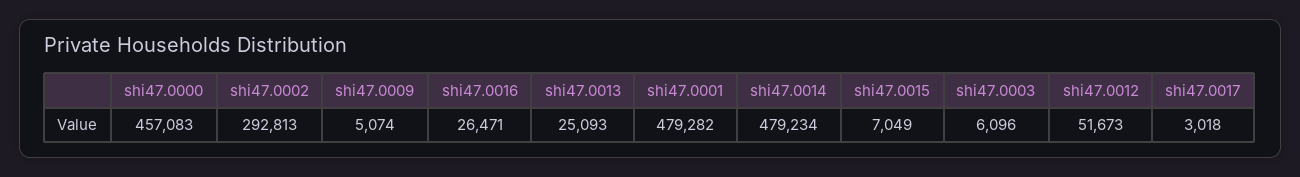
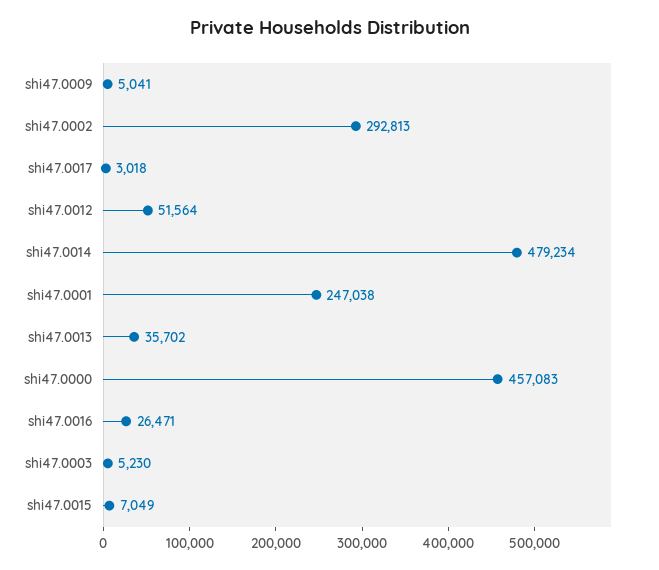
shi47.0009: 5074 -> 5041
shi47.0013: 25093 -> 35702
shi47.0001: 479282 -> 247038
shi47.0003: 6096 -> 5230
shi47.0012: 51673 -> 51564

